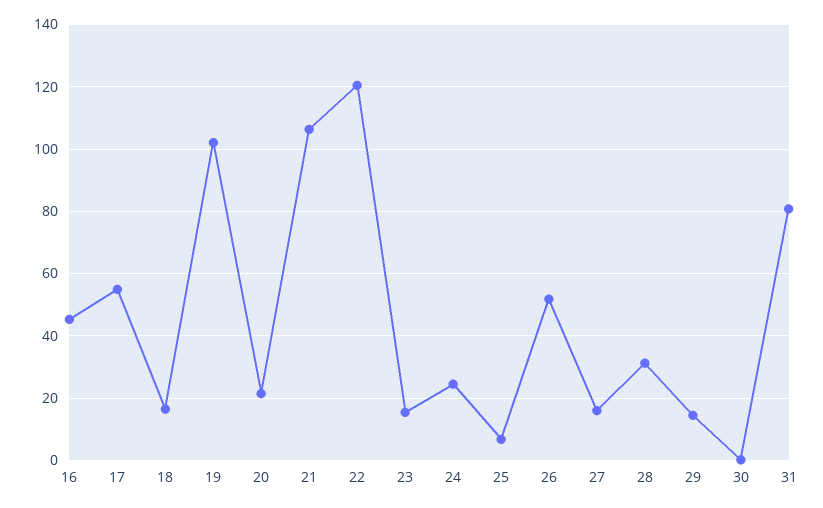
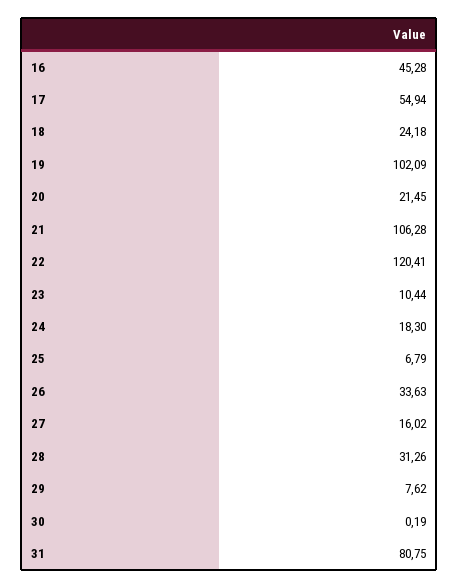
18: 16 -> 24.18
23: 16 -> 10.44
24: 24 -> 18.3
26: 52 -> 33.63
29: 14 -> 7.62

